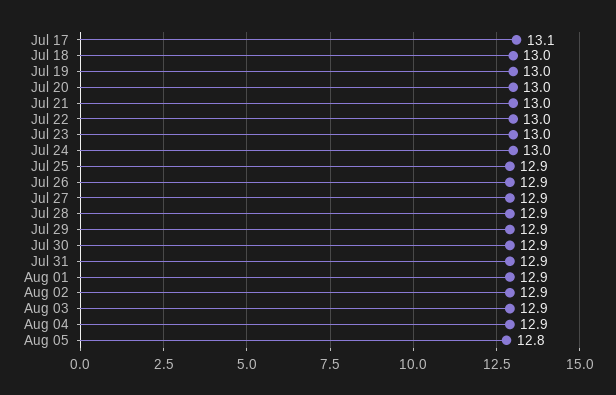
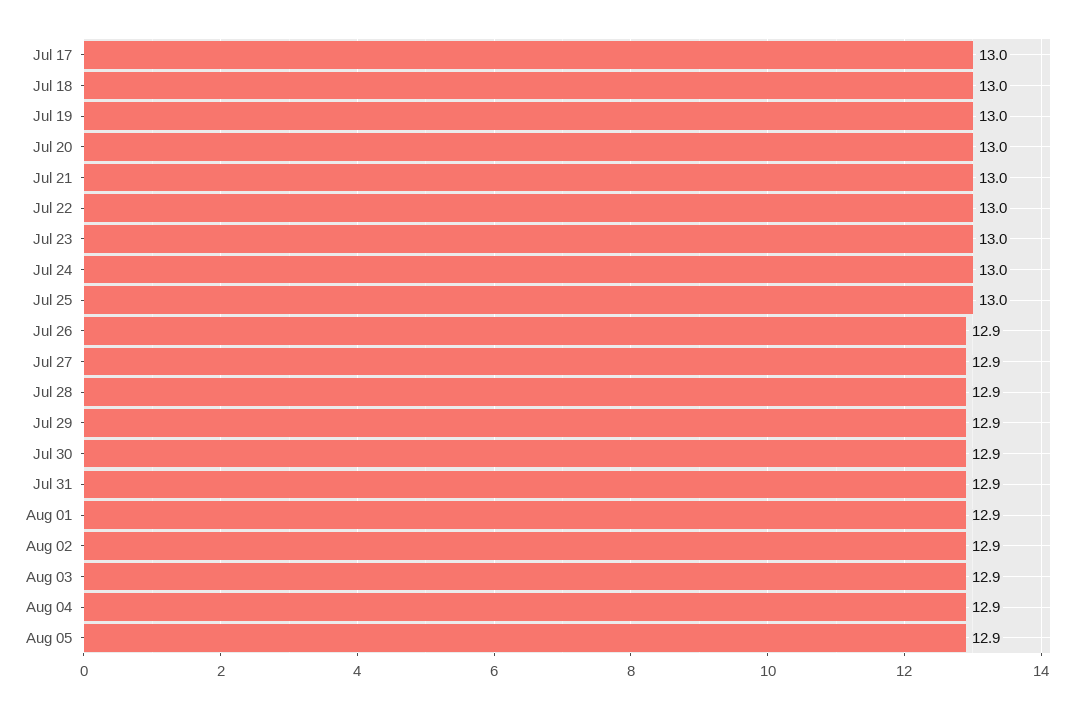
Jul 17: 13.1 -> 13
Jul 25: 12.9 -> 13
Aug 05: 12.8 -> 12.9

